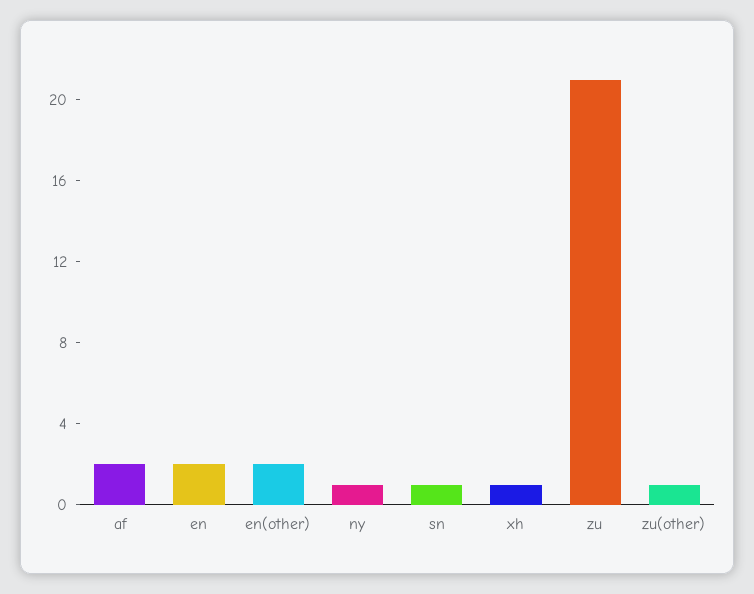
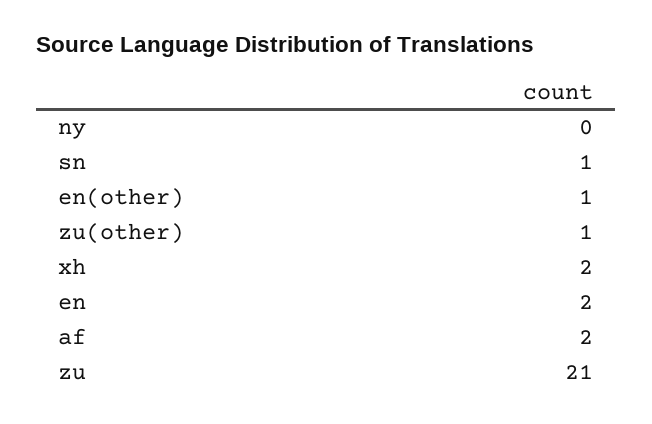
en(other): 2 -> 1
ny: 1 -> 0
xh: 1 -> 2

